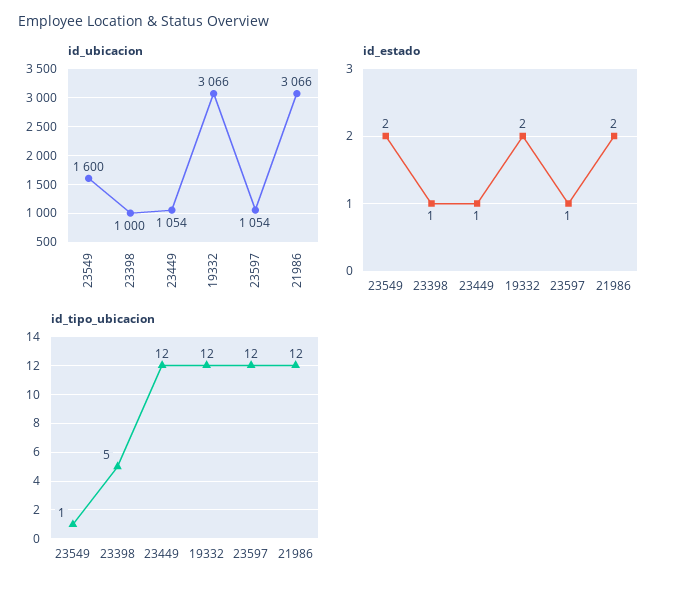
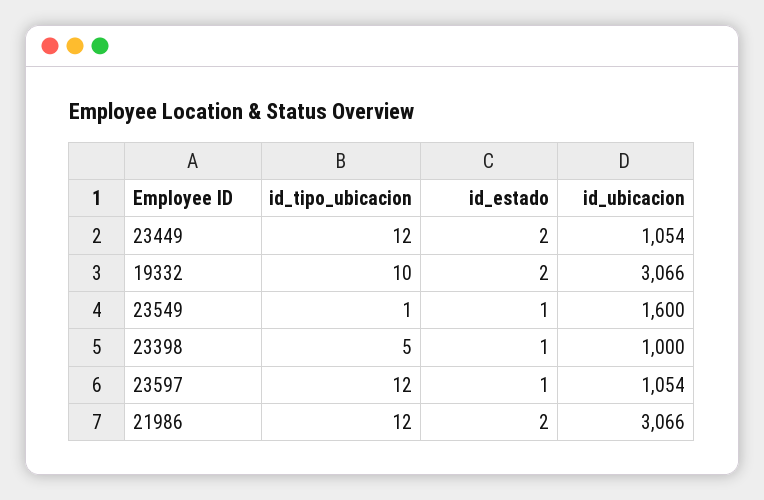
id_estado, 23549: 2 -> 1
id_estado, 23449: 1 -> 2
id_tipo_ubicacion, 19332: 12 -> 10

